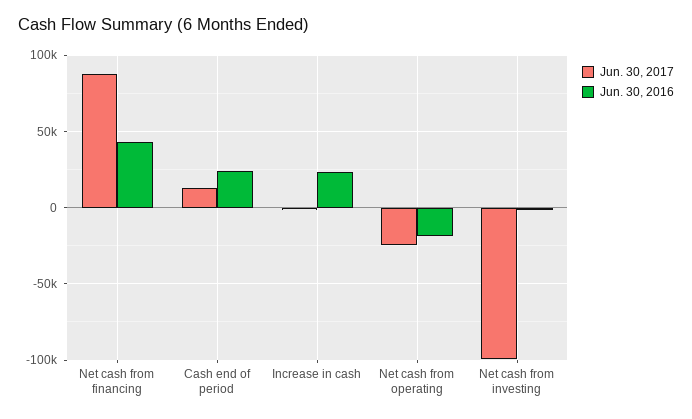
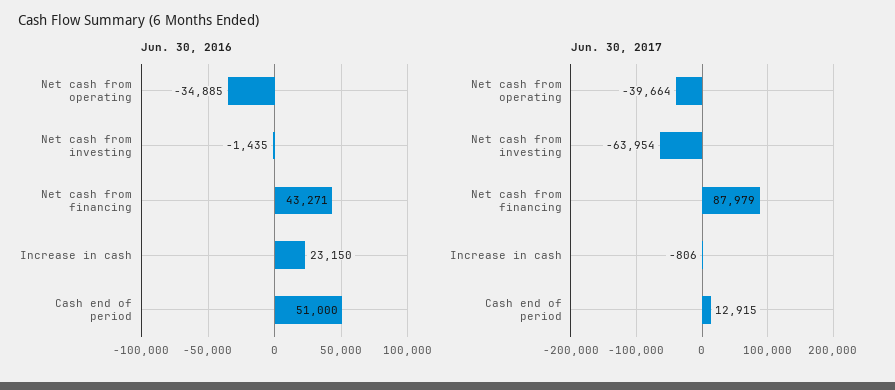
Jun. 30, 2016, Cash end of period: 25000 -> 51000
Jun. 30, 2017, Net cash from operating: -25000 -> -39664
Jun. 30, 2016, Net cash from operating: -20000 -> -34885
Jun. 30, 2017, Net cash from investing: -100000 -> -63954

